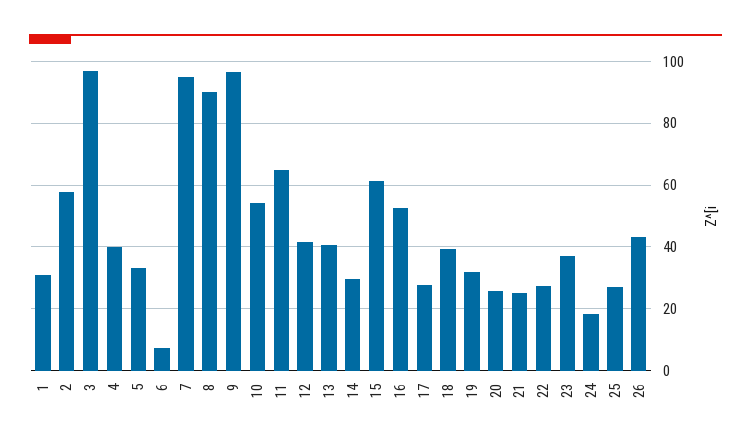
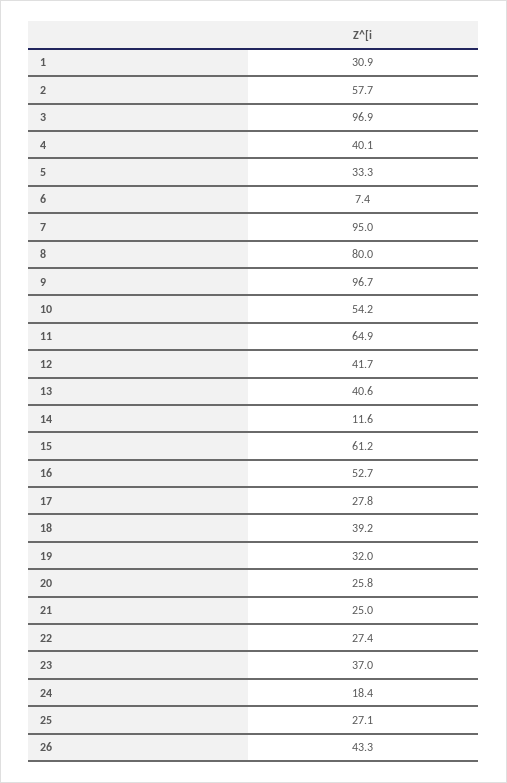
8: 90 -> 80
14: 30 -> 11.6

